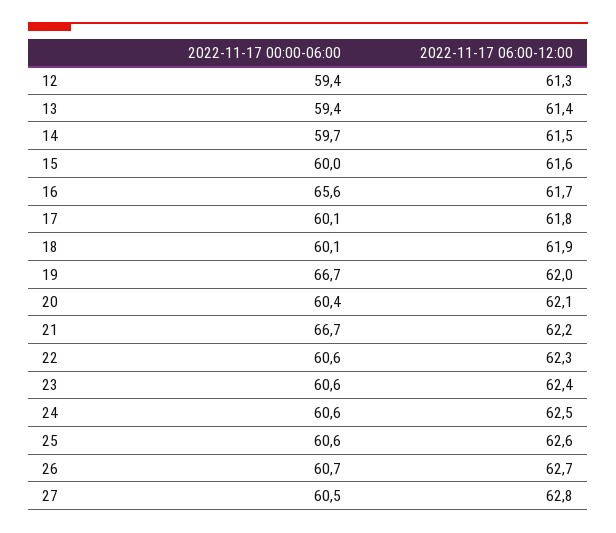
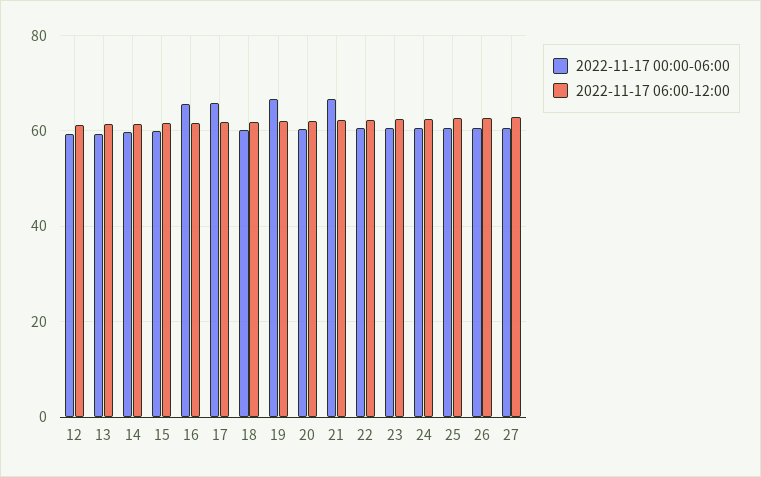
2022-11-17 00:00-06:00, 17: 60.1 -> 66

